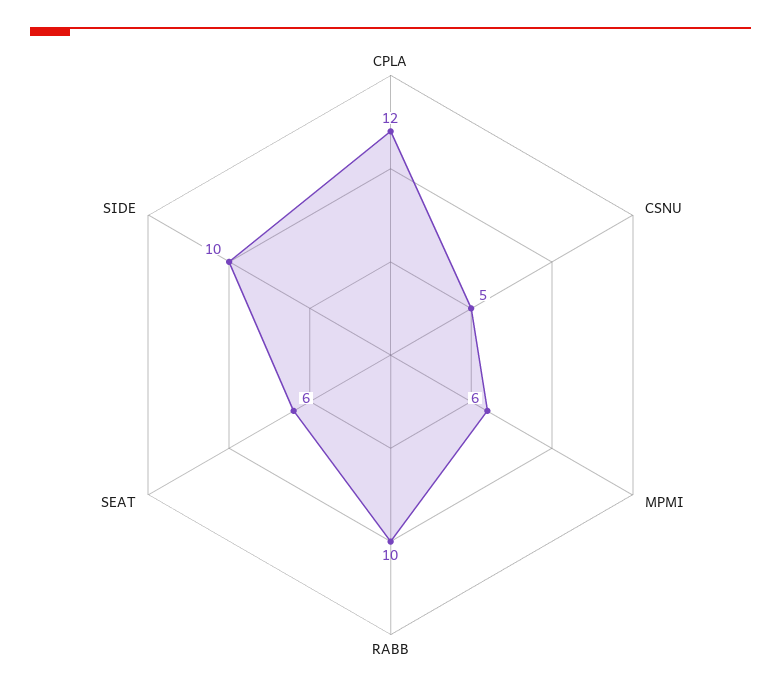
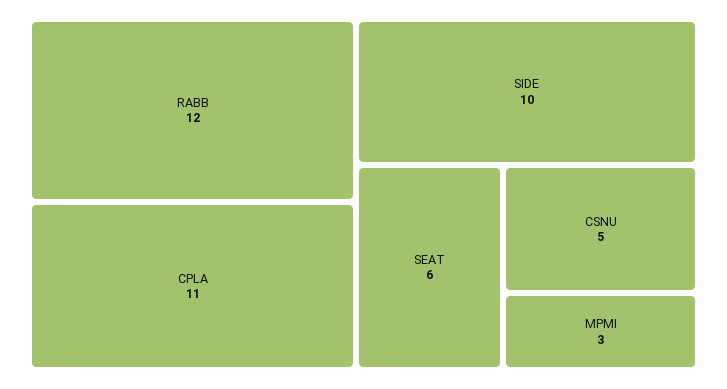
CPLA: 12 -> 11
MPMI: 6 -> 3
RABB: 10 -> 12

